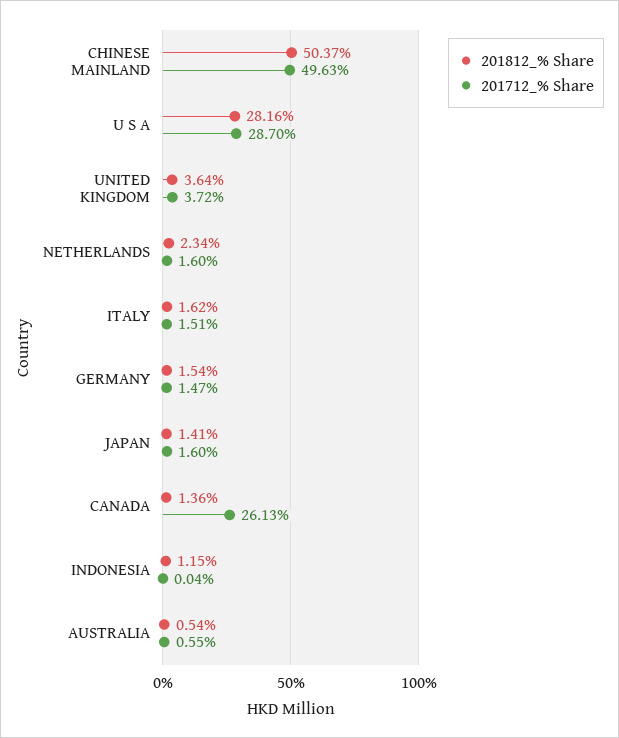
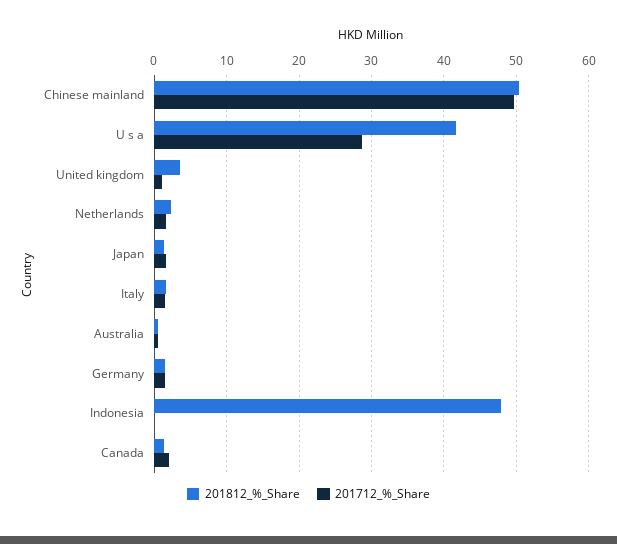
201812_% Share, U S A: 28.16 -> 42
201712_% Share, UNITED KINGDOM: 3.72 -> 1
201712_% Share, CANADA: 26.13 -> 2
201812_% Share, INDONESIA: 1.15 -> 48

